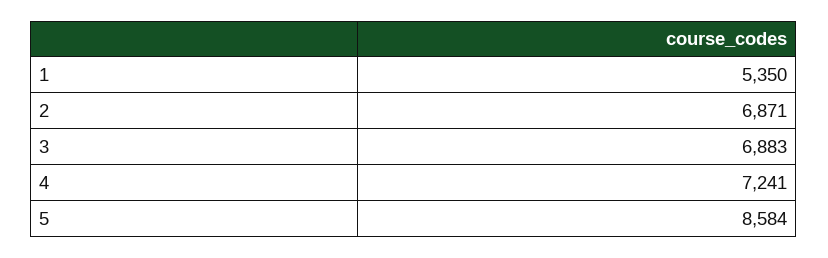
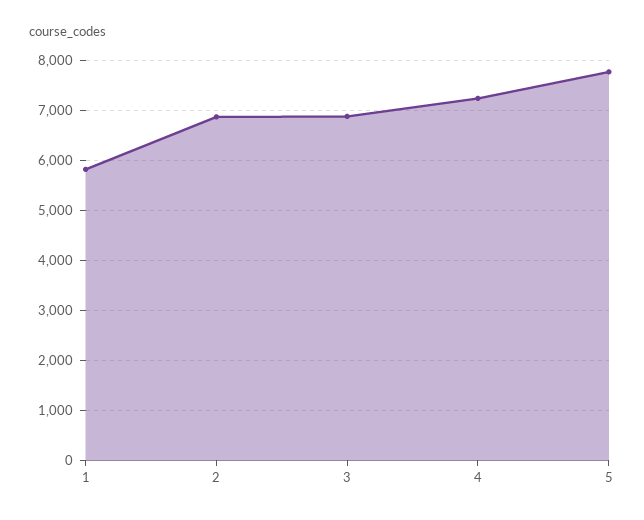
1: 5350 -> 5800
5: 8584 -> 7800

